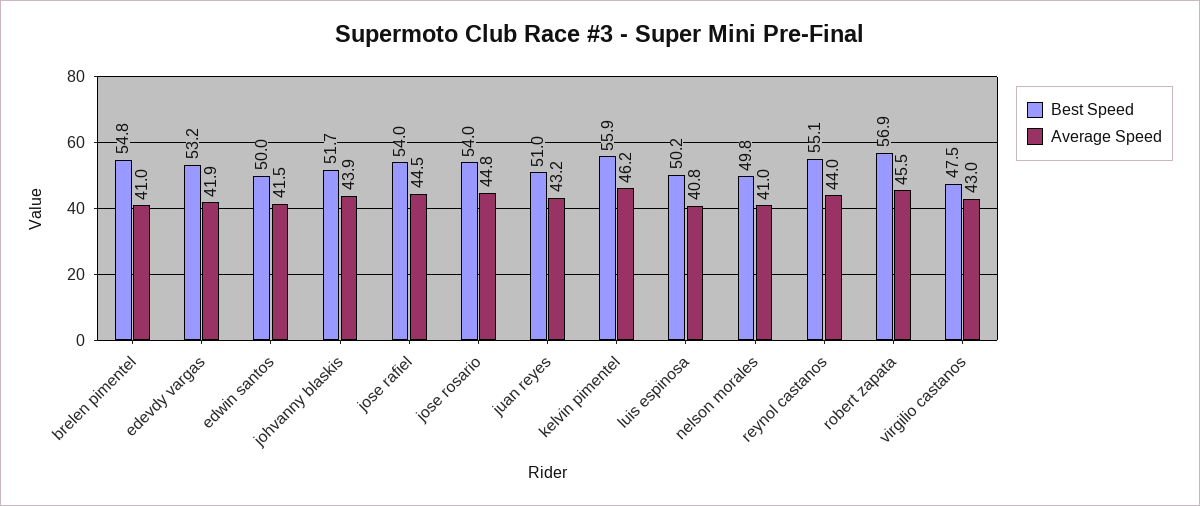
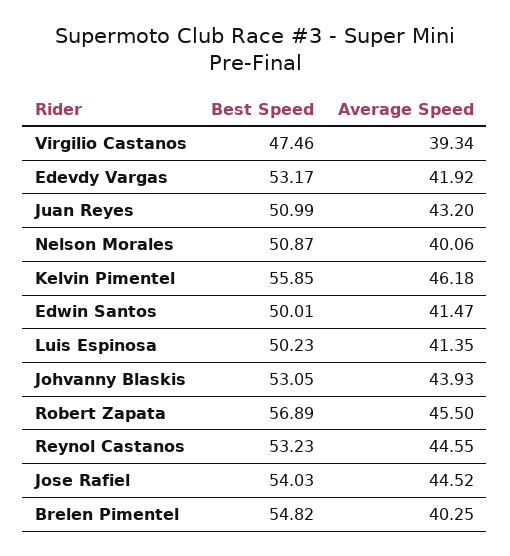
Average Speed, brelen pimentel: 41 -> 40.25
Best Speed, johvanny blaskis: 51.7 -> 53.05
Best Speed, jose rosario: 54 -> none
Average Speed, jose rosario: 44.8 -> none
Average Speed, luis espinosa: 40.8 -> 41.35
Best Speed, nelson morales: 49.8 -> 50.87
Average Speed, nelson morales: 41 -> 40.06
Best Speed, reynol castanos: 55.1 -> 53.23
Average Speed, reynol castanos: 44 -> 44.55
Average Speed, virgilio castanos: 43 -> 39.34

